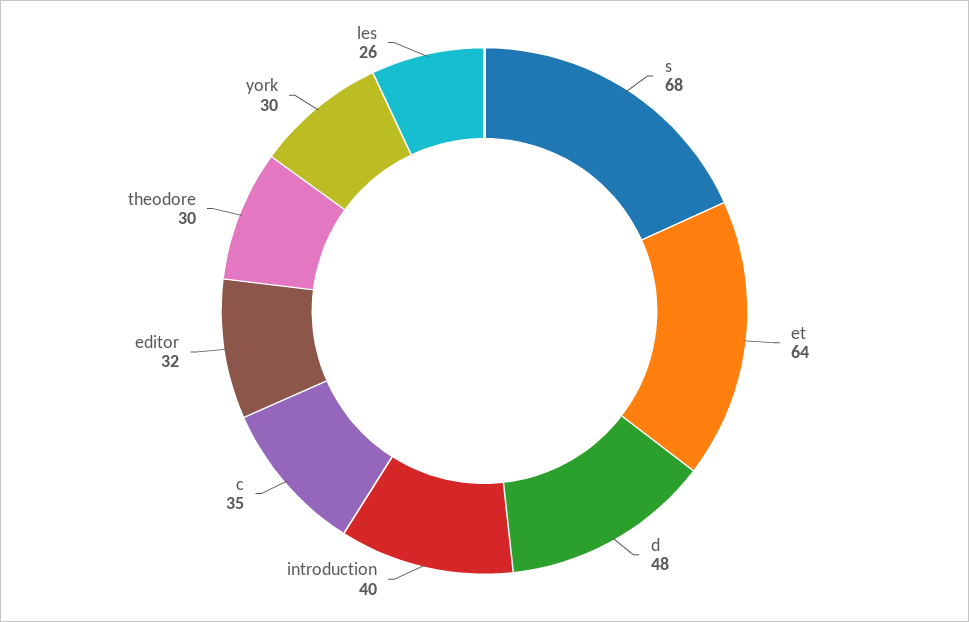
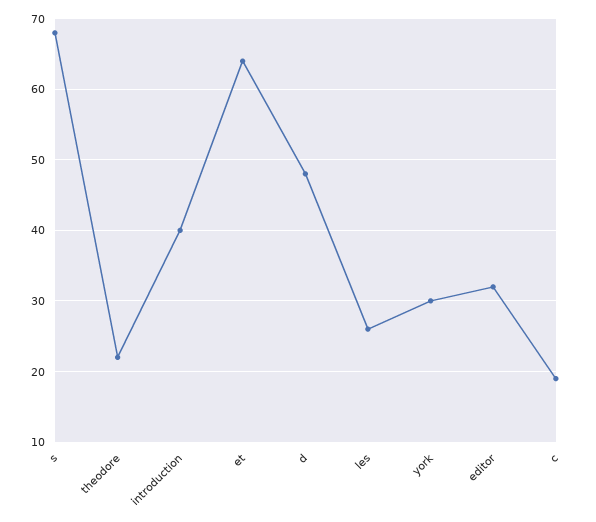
c: 35 -> 19
theodore: 30 -> 22

